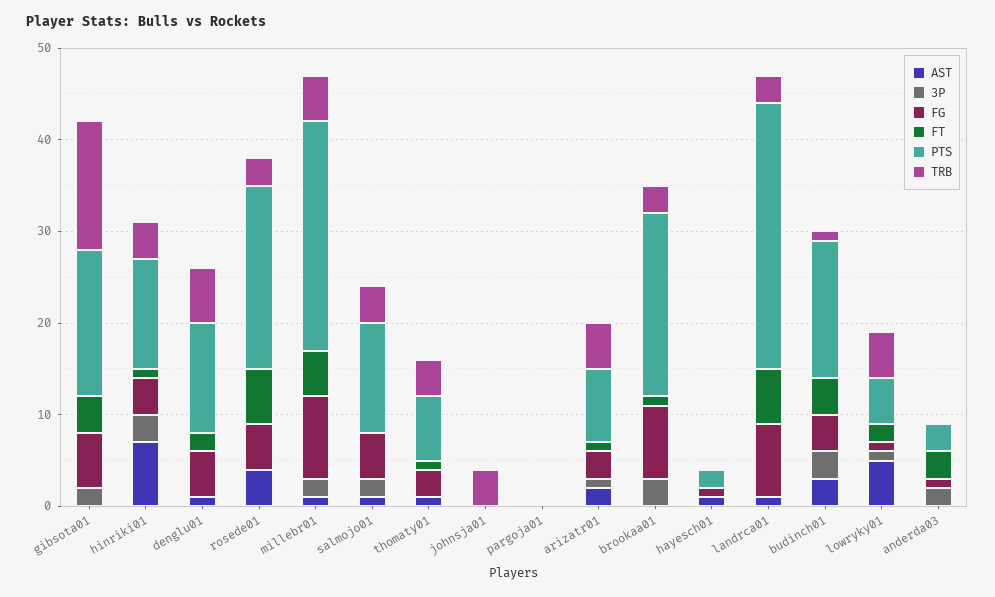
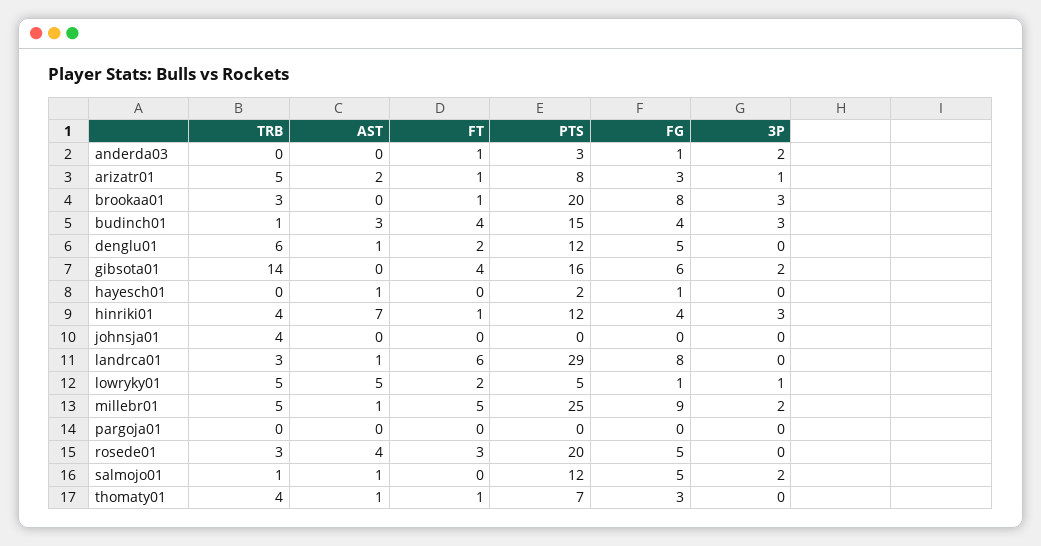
FT, rosede01: 6 -> 3
TRB, salmojo01: 4 -> 1
FT, anderda03: 3 -> 1

